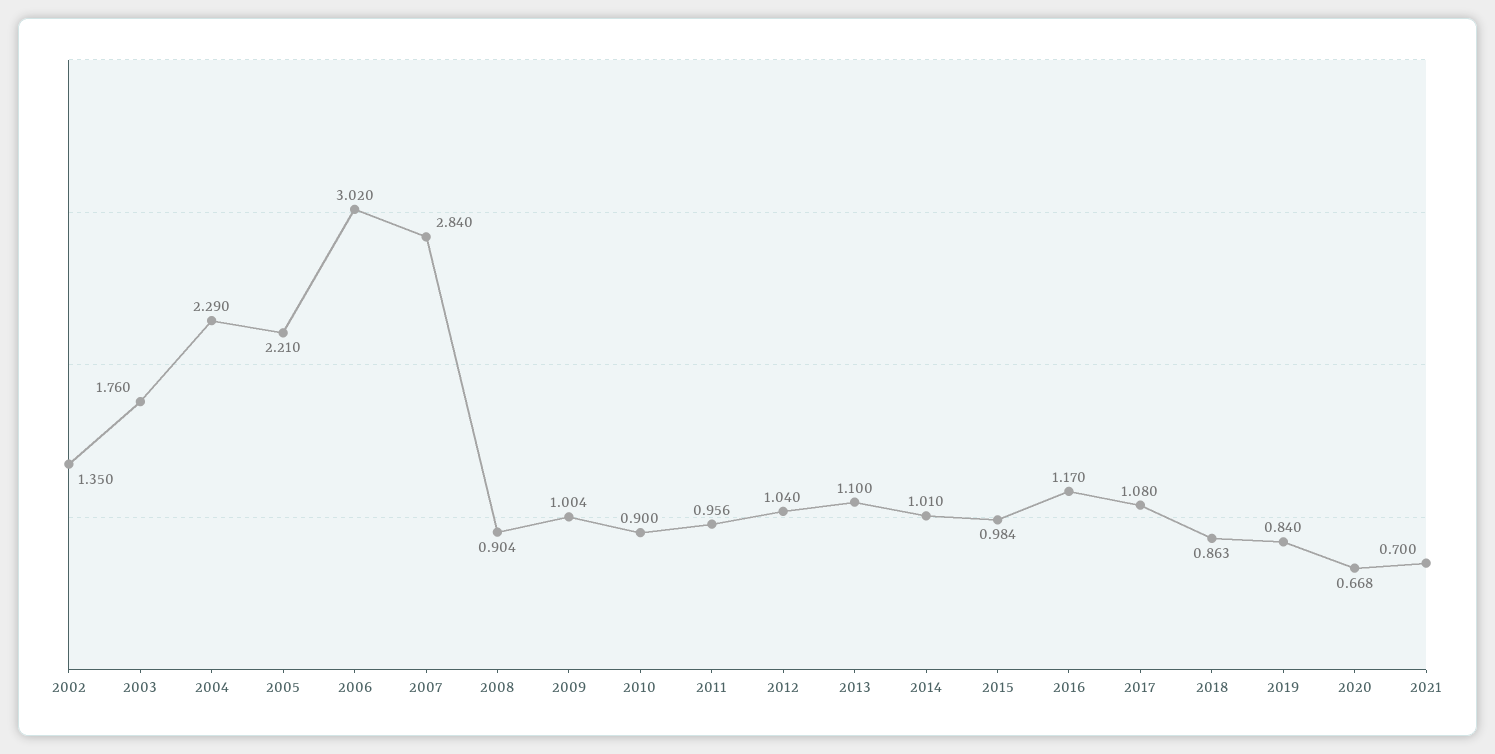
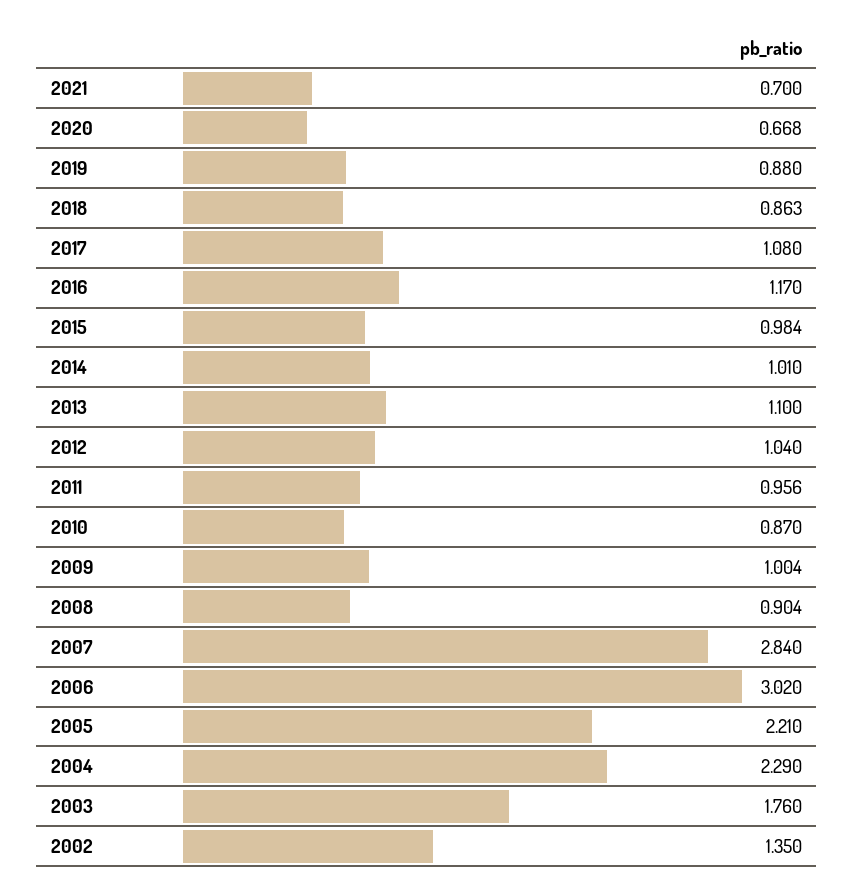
2010: 0.9 -> 0.87
2019: 0.84 -> 0.88

